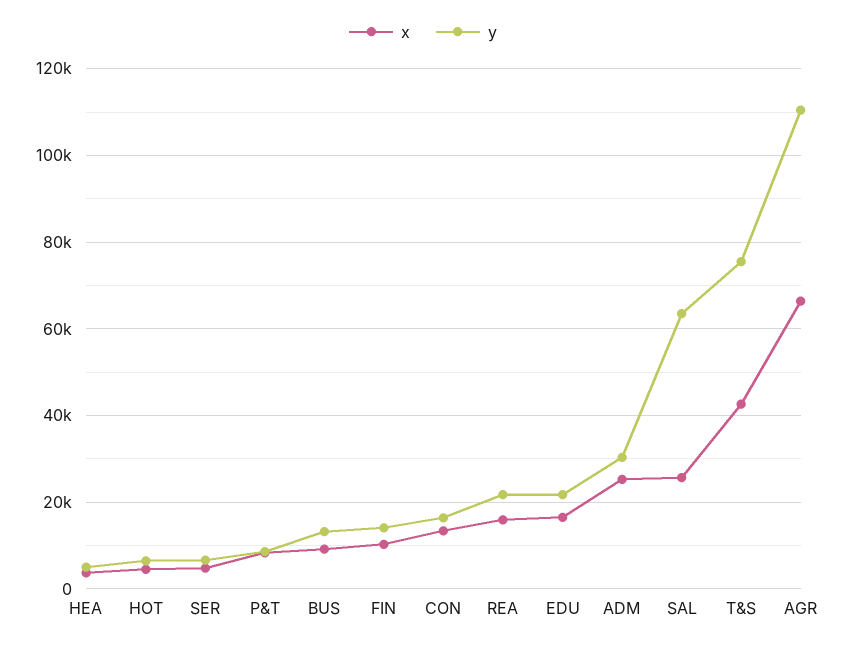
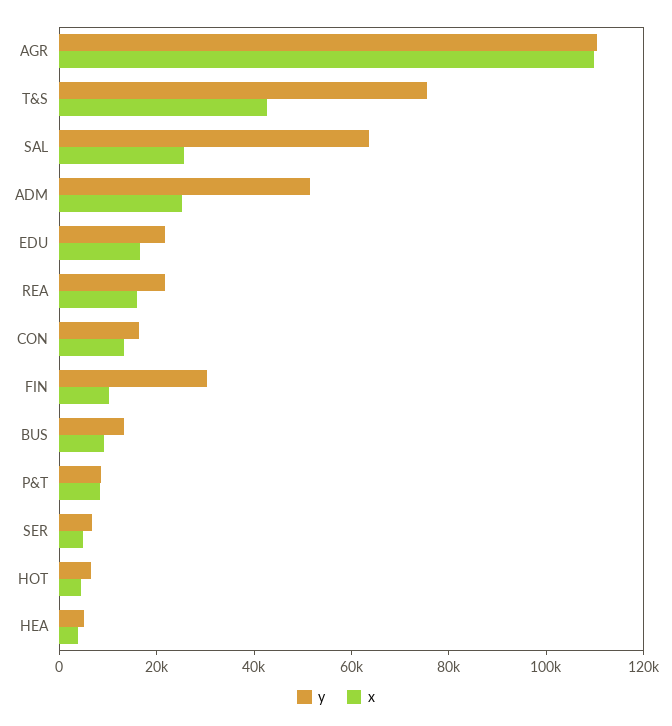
y, FIN: 14000 -> 30000
y, ADM: 30000 -> 50000
x, AGR: 66000 -> 110000

